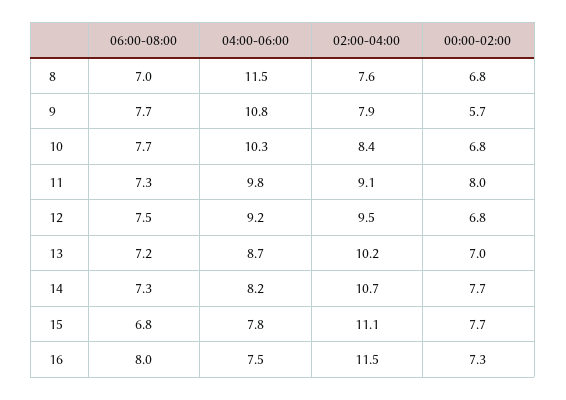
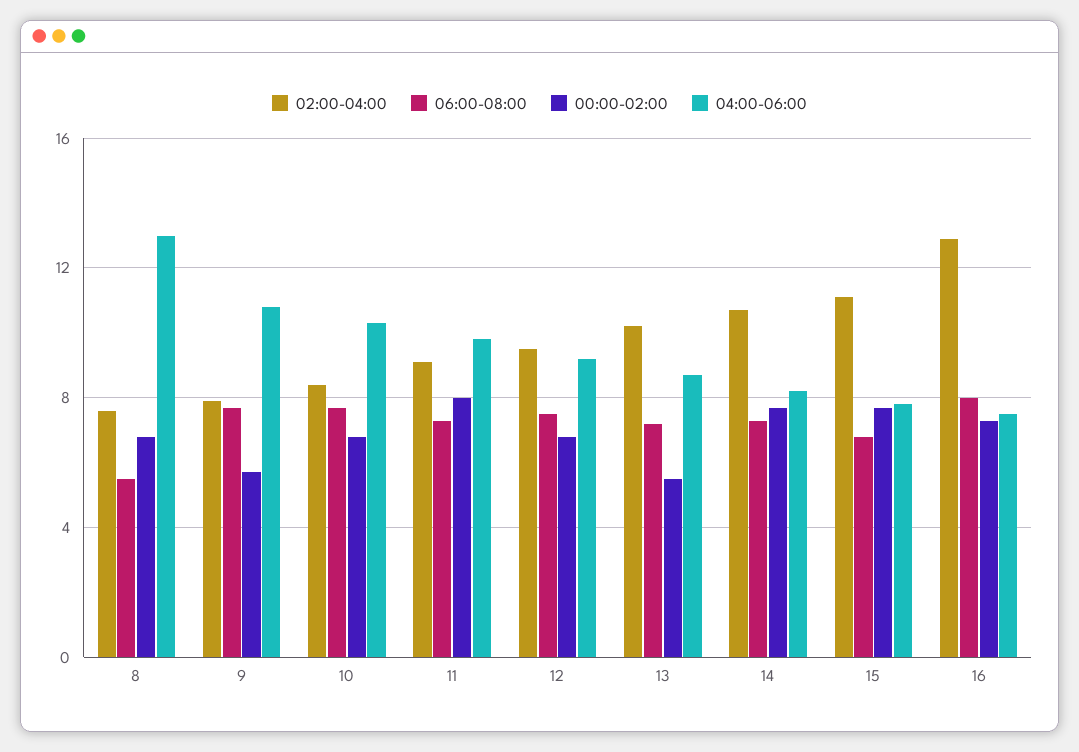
06:00-08:00, 8: 7 -> 5.5
04:00-06:00, 8: 11.5 -> 13
00:00-02:00, 13: 7 -> 5.5
02:00-04:00, 16: 11.5 -> 13

